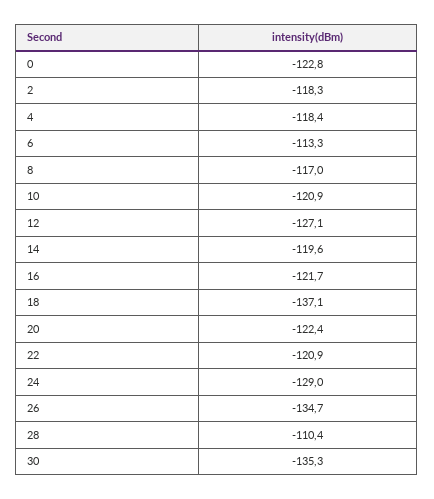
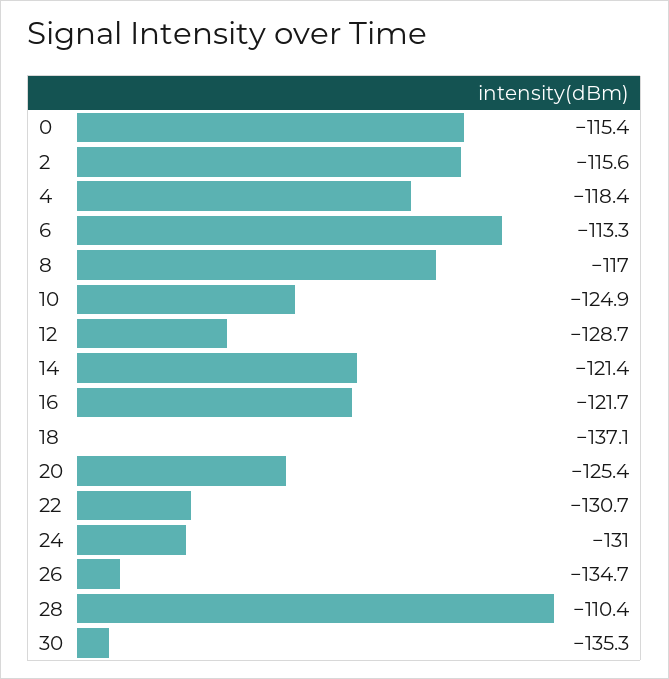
0: -122.8 -> -115.4
2: -118.3 -> -115.6
10: -120.9 -> -124.9
12: -127.1 -> -128.7
14: -119.6 -> -121.4
20: -122.4 -> -125.4
22: -120.9 -> -130.7
24: -129 -> -131

